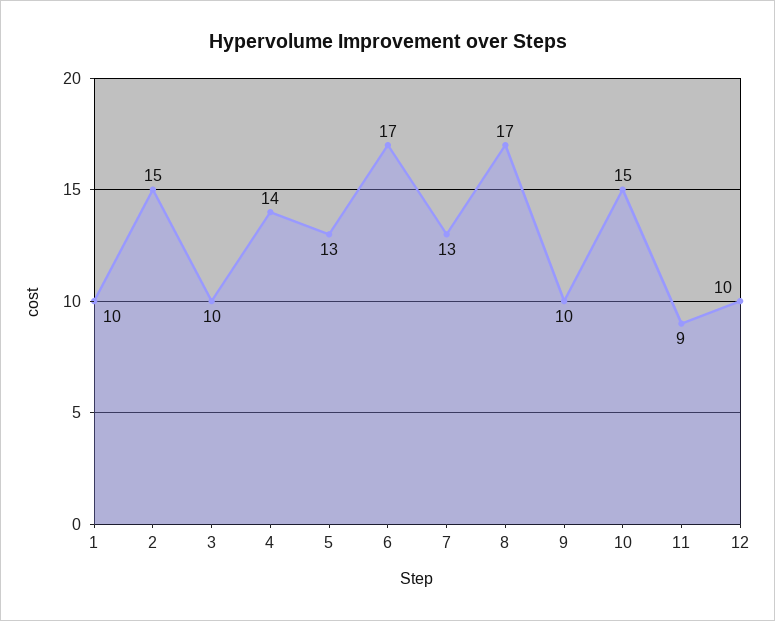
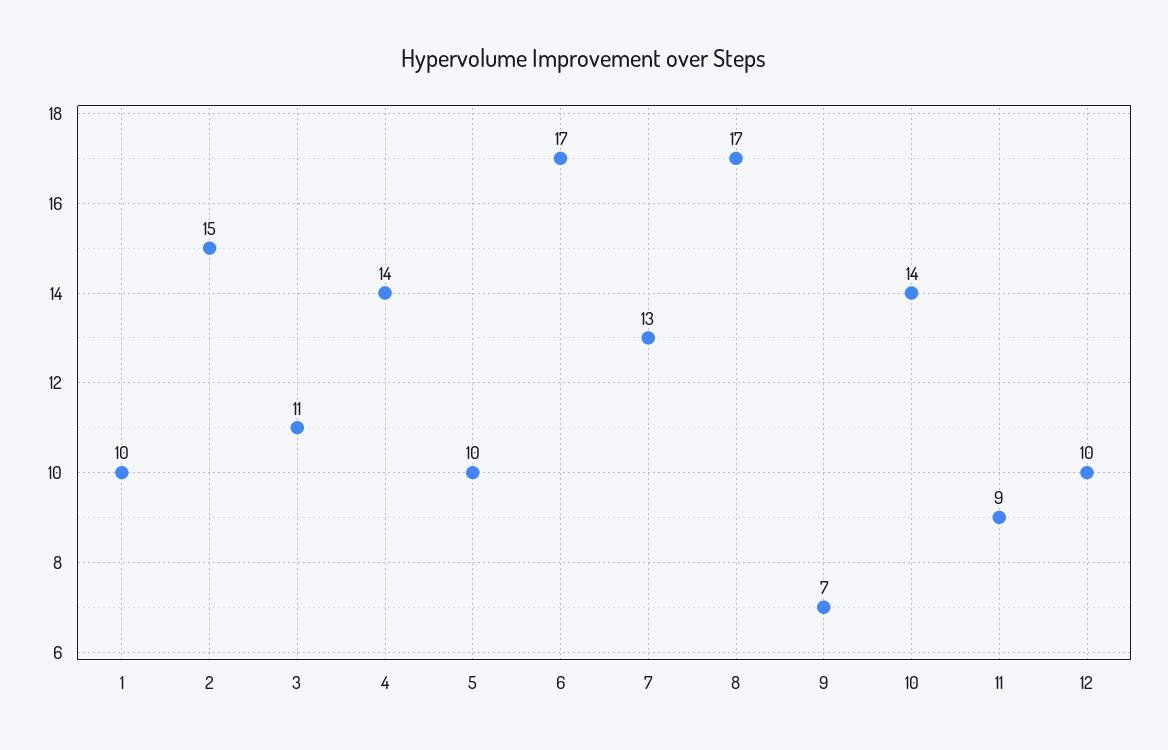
3: 10 -> 11
5: 13 -> 10
9: 10 -> 7
10: 15 -> 14

